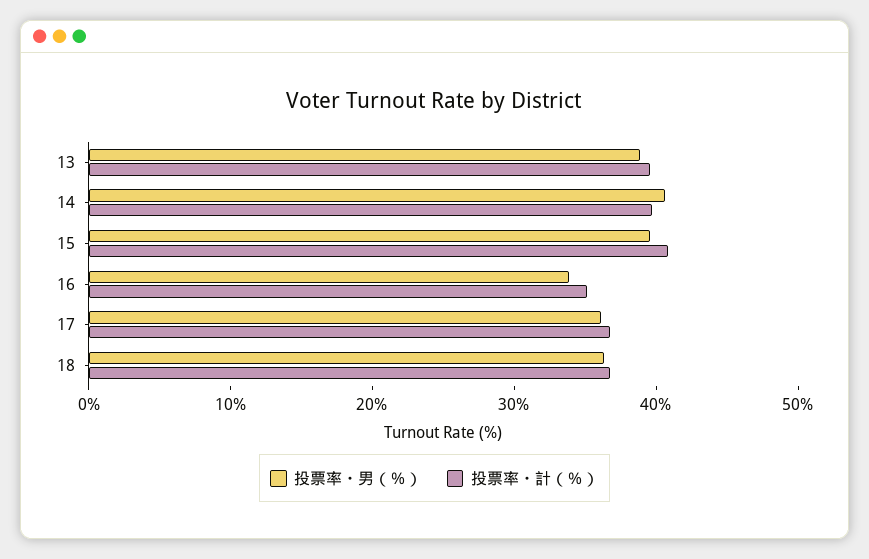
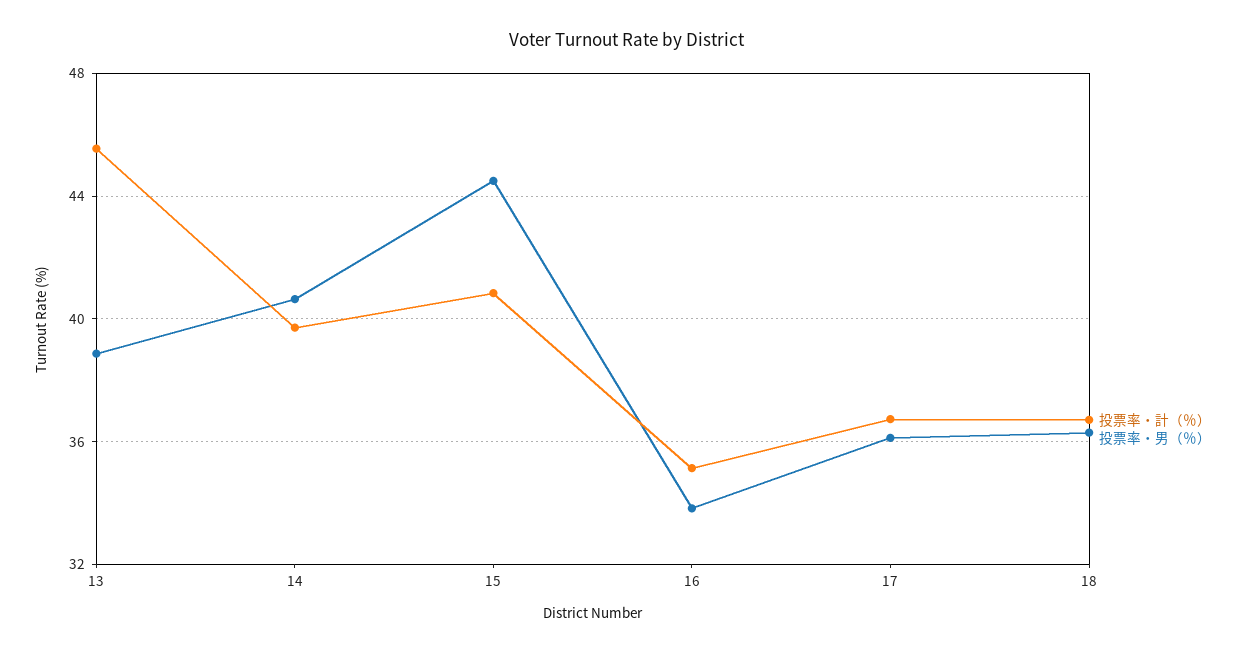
投票率・計（％）, 13: 40 -> 45.5
投票率・男（％）, 15: 40 -> 44.5

